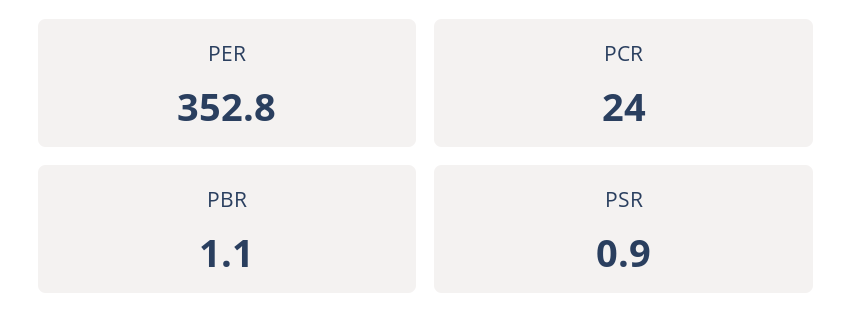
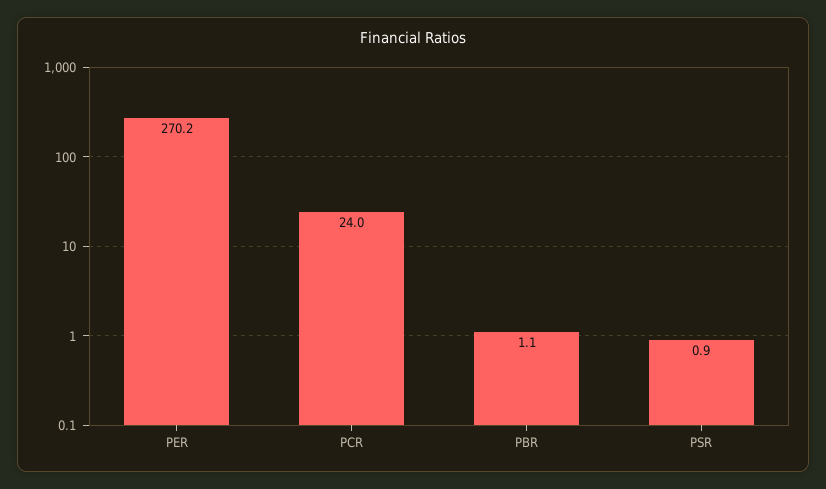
PER: 352.8 -> 270.2

